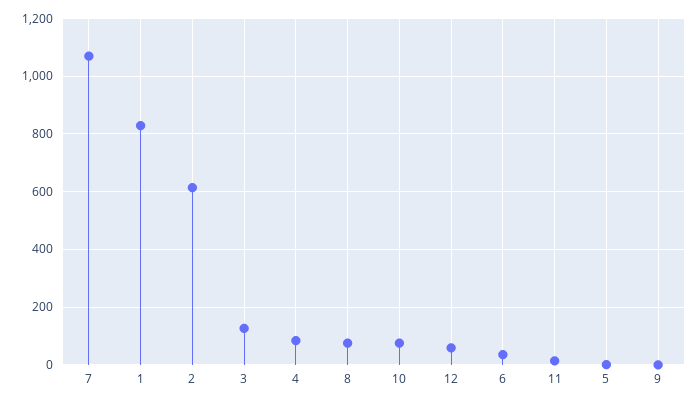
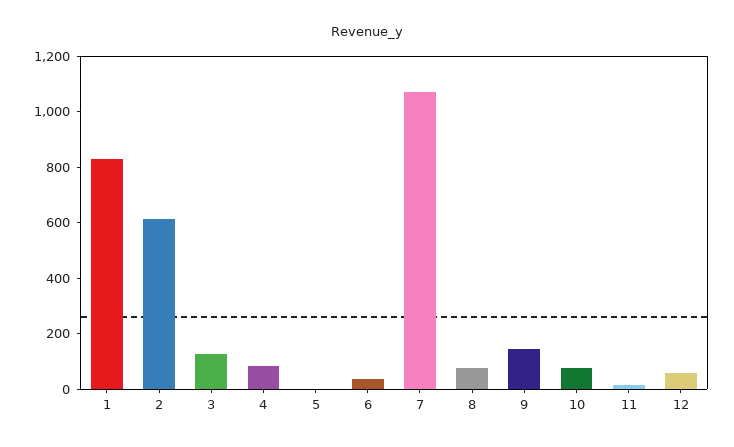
9: 0 -> 150

